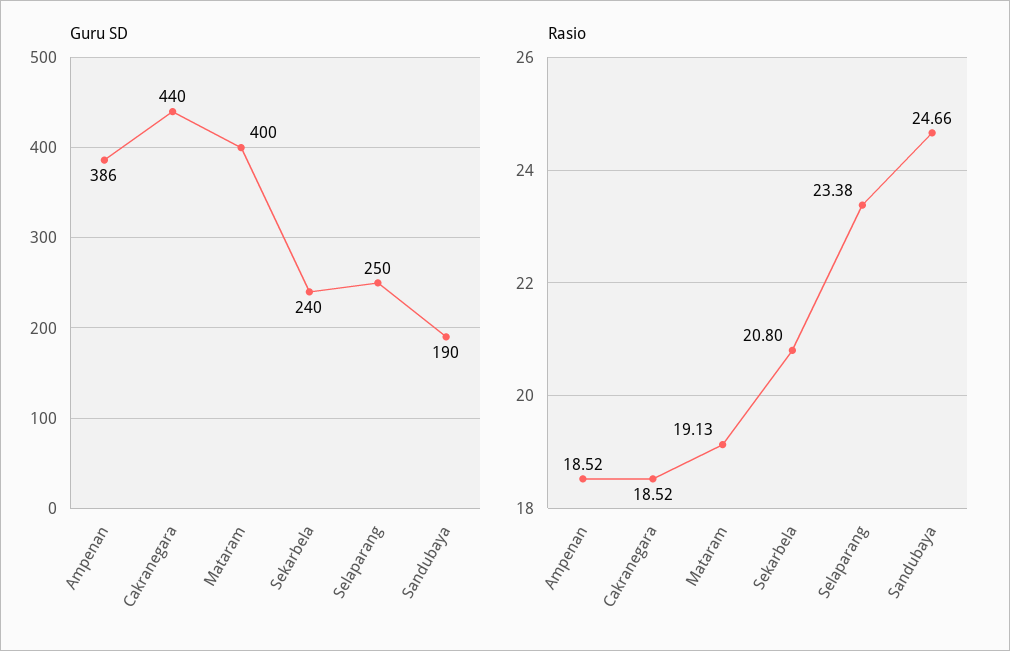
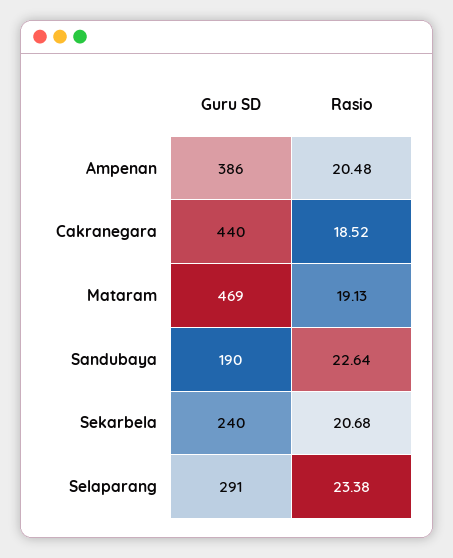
Guru SD, Mataram: 400 -> 469
Guru SD, Selaparang: 250 -> 291
Rasio, Ampenan: 18.52 -> 20.48
Rasio, Sekarbela: 20.8 -> 20.68
Rasio, Sandubaya: 24.66 -> 22.64

